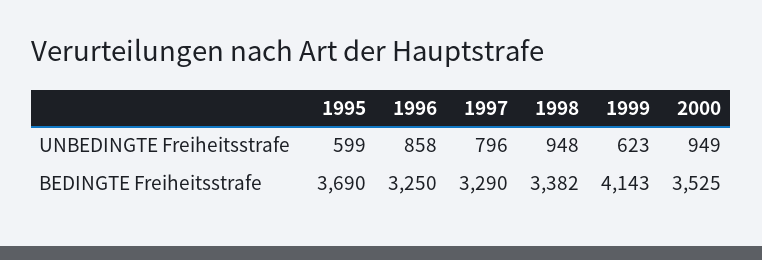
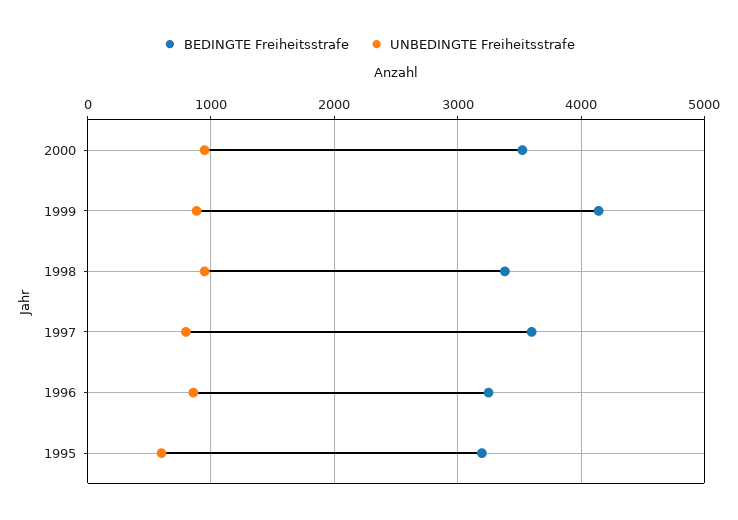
UNBEDINGTE Freiheitsstrafe, 1999: 623 -> 900
BEDINGTE Freiheitsstrafe, 1995: 3690 -> 3200
BEDINGTE Freiheitsstrafe, 1997: 3290 -> 3600

